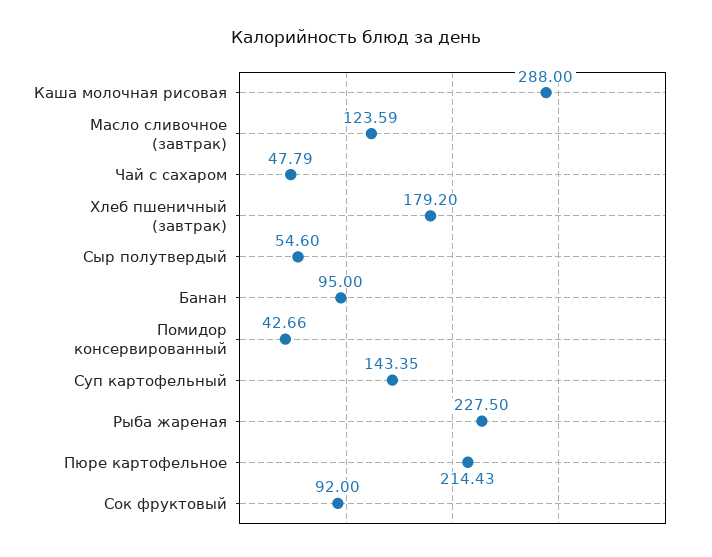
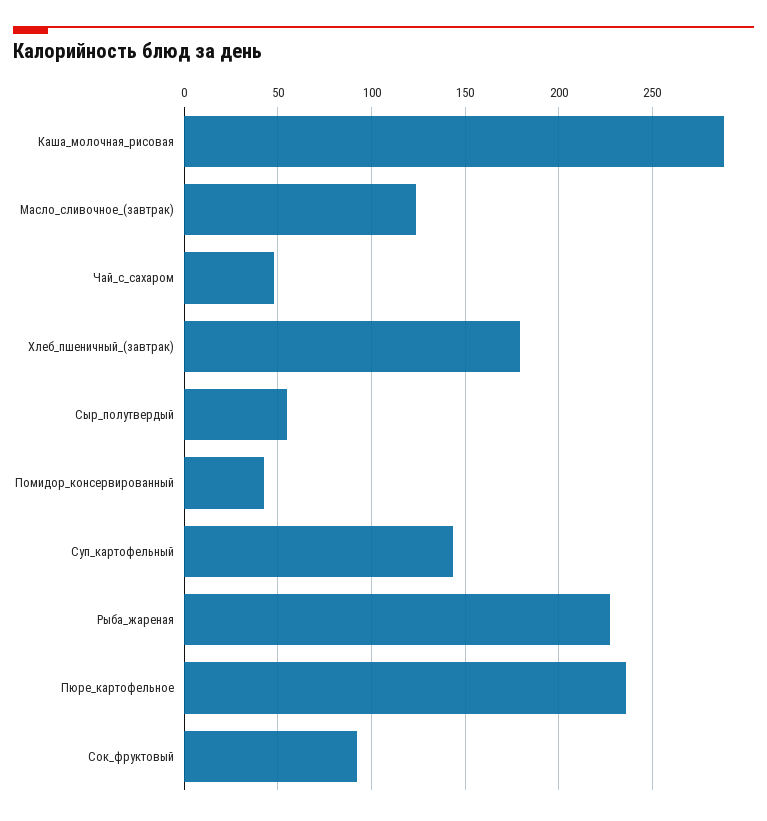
Банан: 95 -> none
Пюре картофельное: 214.43 -> 235

